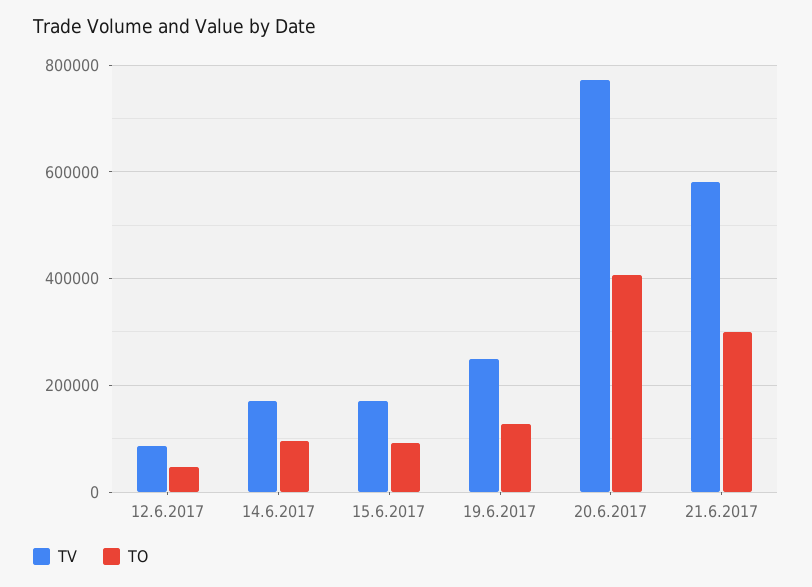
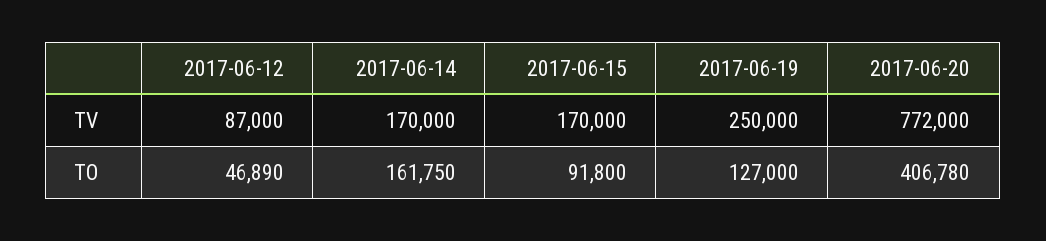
TO, 14.6.2017: 100000 -> 161750
TV, 21.6.2017: 580000 -> none
TO, 21.6.2017: 300000 -> none

